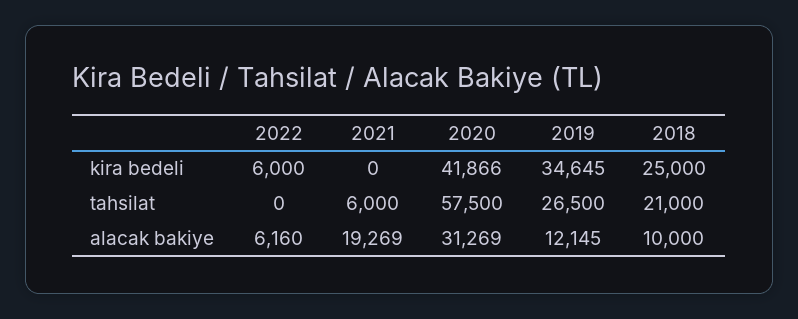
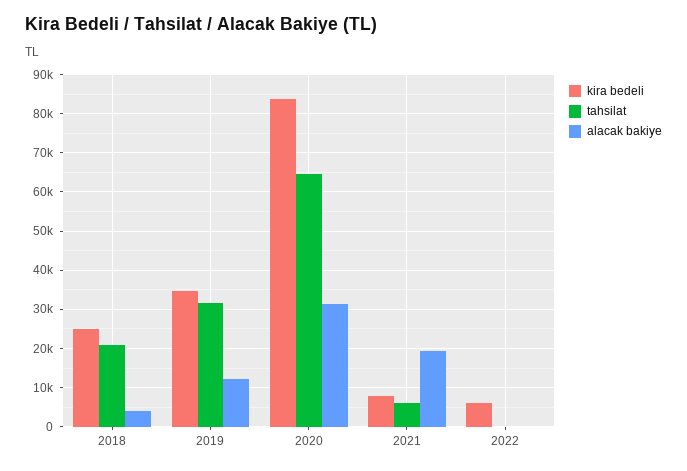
kira bedeli, 2021: 0 -> 8000
kira bedeli, 2020: 41866 -> 84000
tahsilat, 2020: 57500 -> 64000
tahsilat, 2019: 26500 -> 32000
alacak bakiye, 2022: 6160 -> 0
alacak bakiye, 2018: 10000 -> 4000

